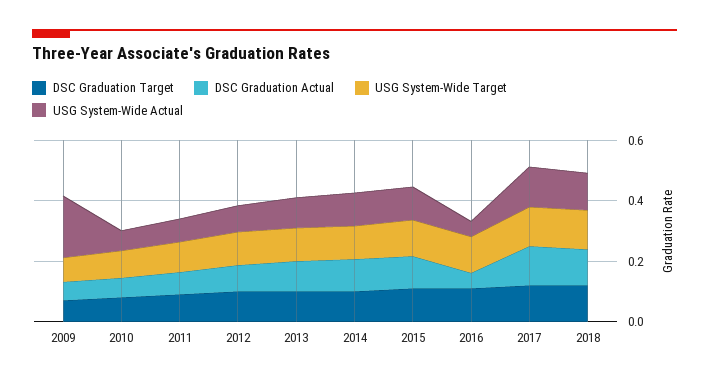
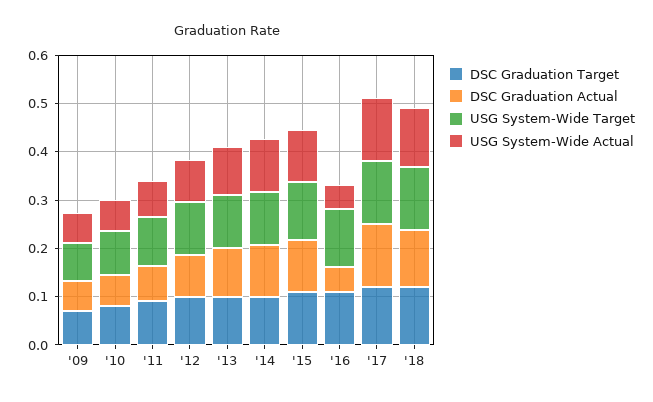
USG System-Wide Actual, 2009: 0.2 -> 0.06

